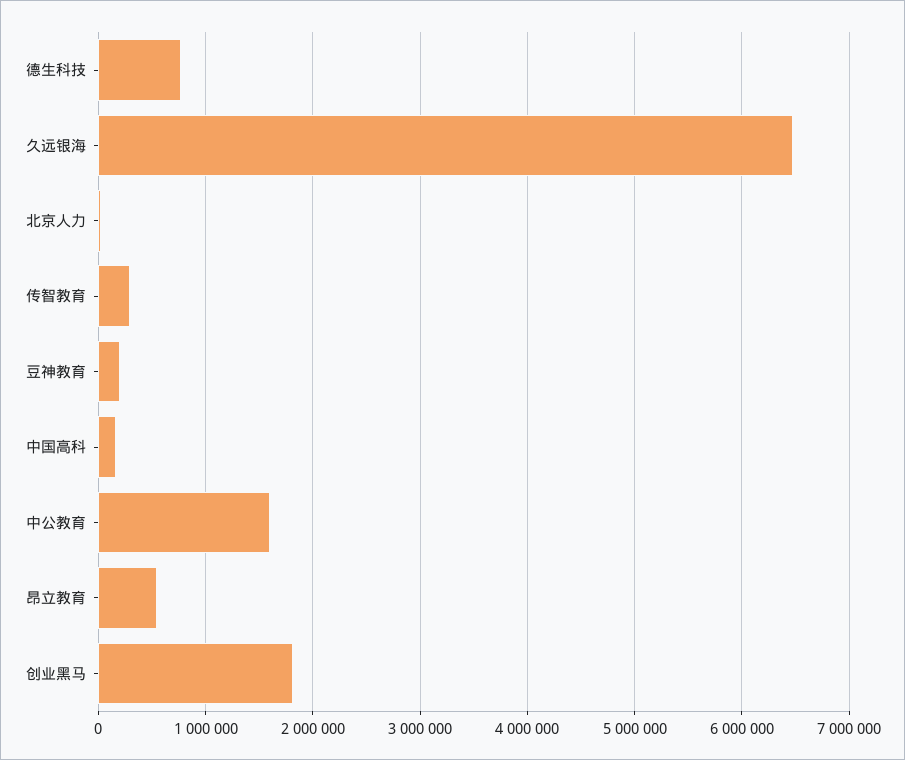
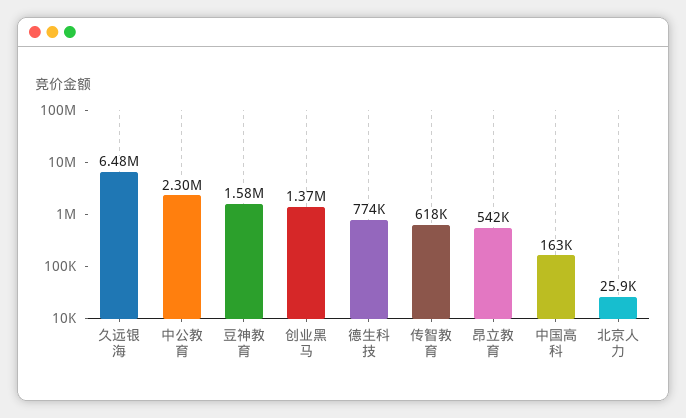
传智教育: 300000 -> 618000
豆神教育: 200000 -> 1580000
中公教育: 1600000 -> 2300000
创业黑马: 1800000 -> 1370000

